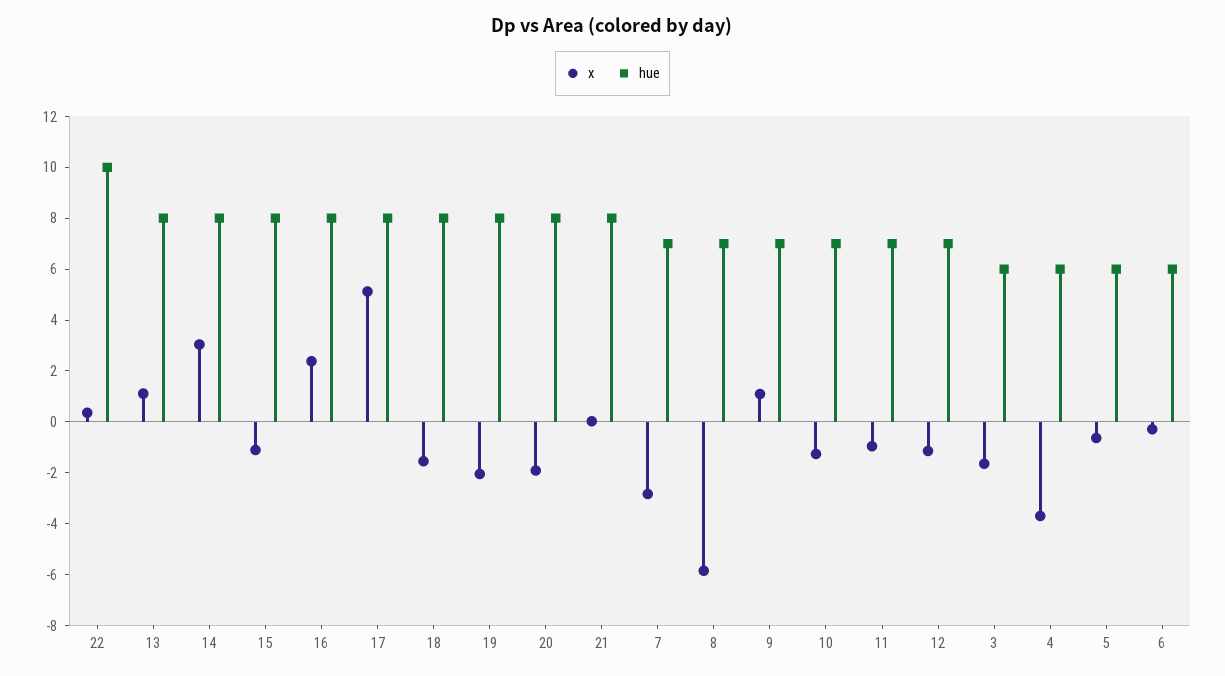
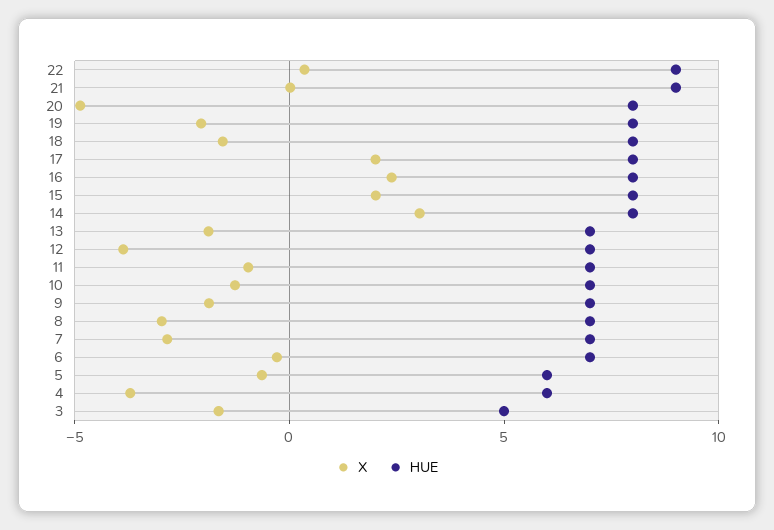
hue, 22: 10 -> 9
x, 13: 1 -> -2
hue, 13: 8 -> 7
x, 15: -1 -> 2
x, 17: 5 -> 2
x, 20: -2 -> -5
hue, 21: 8 -> 9
x, 8: -6 -> -3
x, 9: 1 -> -2
x, 12: -1 -> -4
hue, 3: 6 -> 5
hue, 6: 6 -> 7

